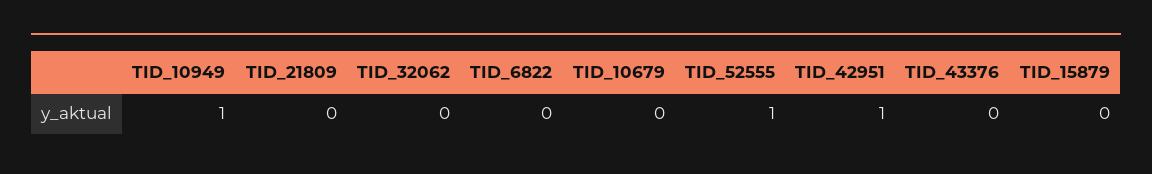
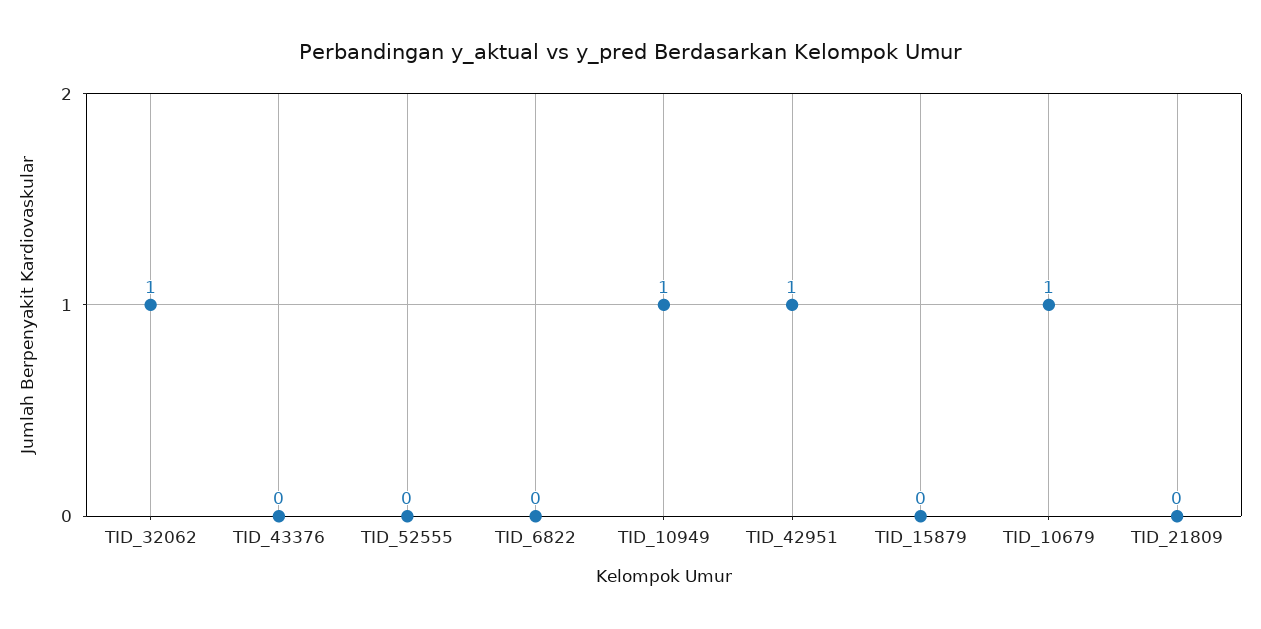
TID_32062: 0 -> 1
TID_10679: 0 -> 1
TID_52555: 1 -> 0

